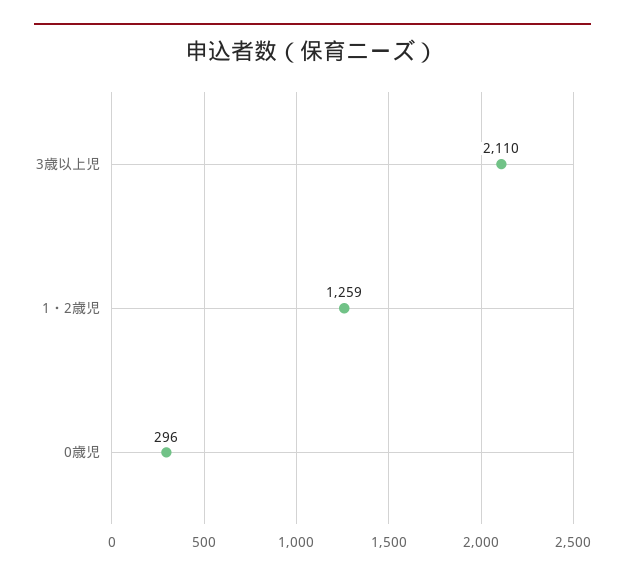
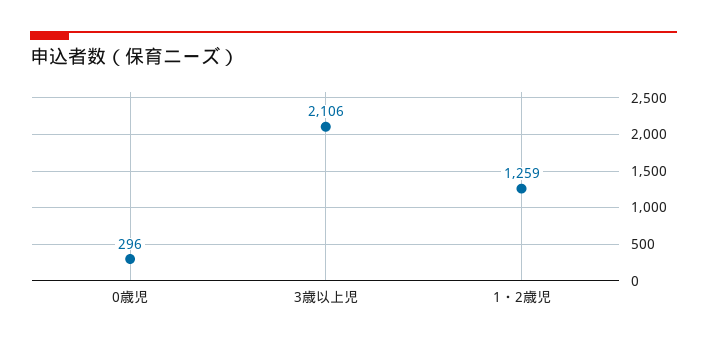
3歳以上児: 2110 -> 2106

